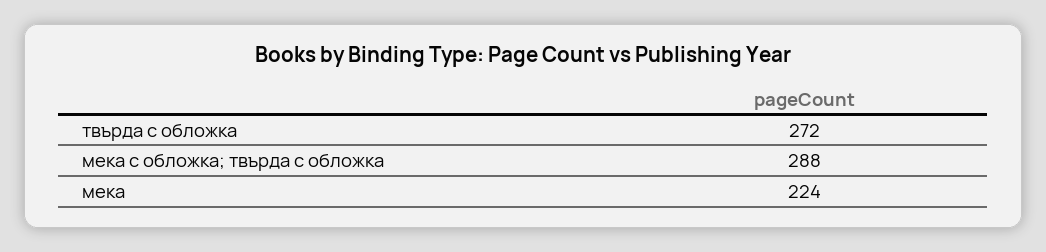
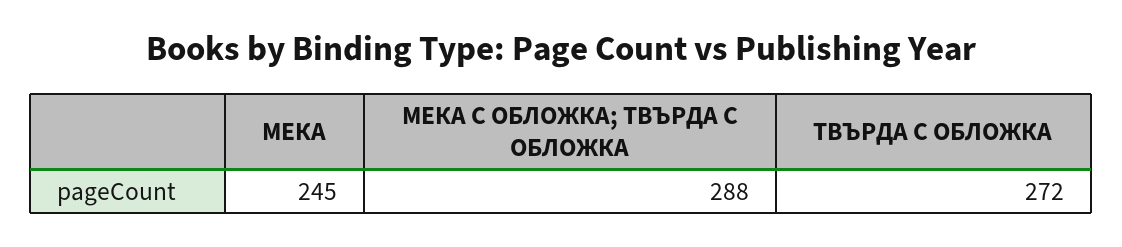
мека: 224 -> 245

